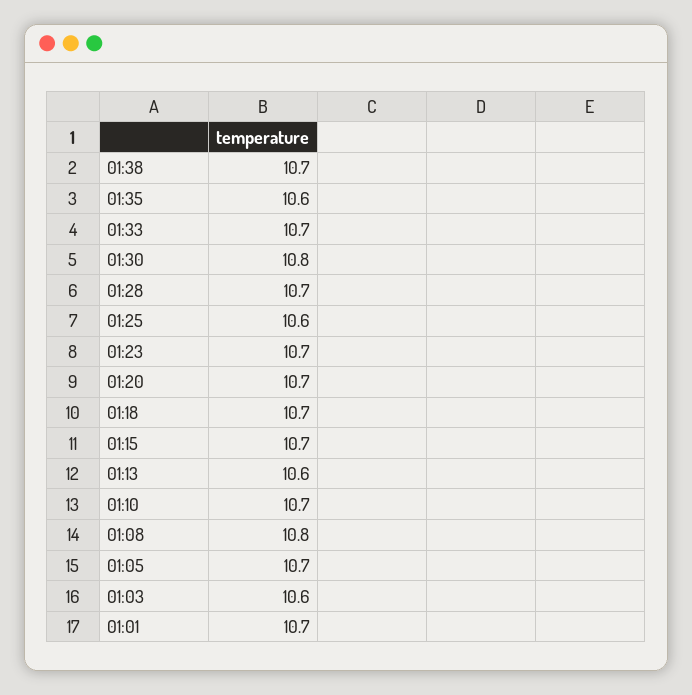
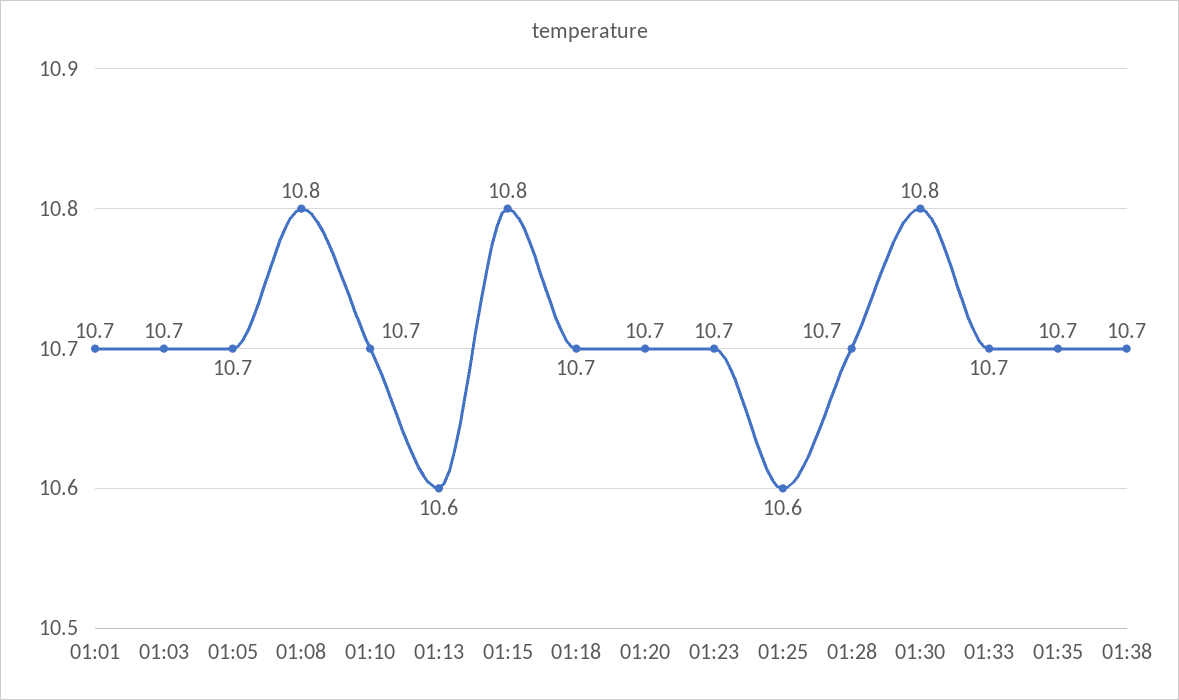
01:35: 10.6 -> 10.7
01:15: 10.7 -> 10.8
01:03: 10.6 -> 10.7

